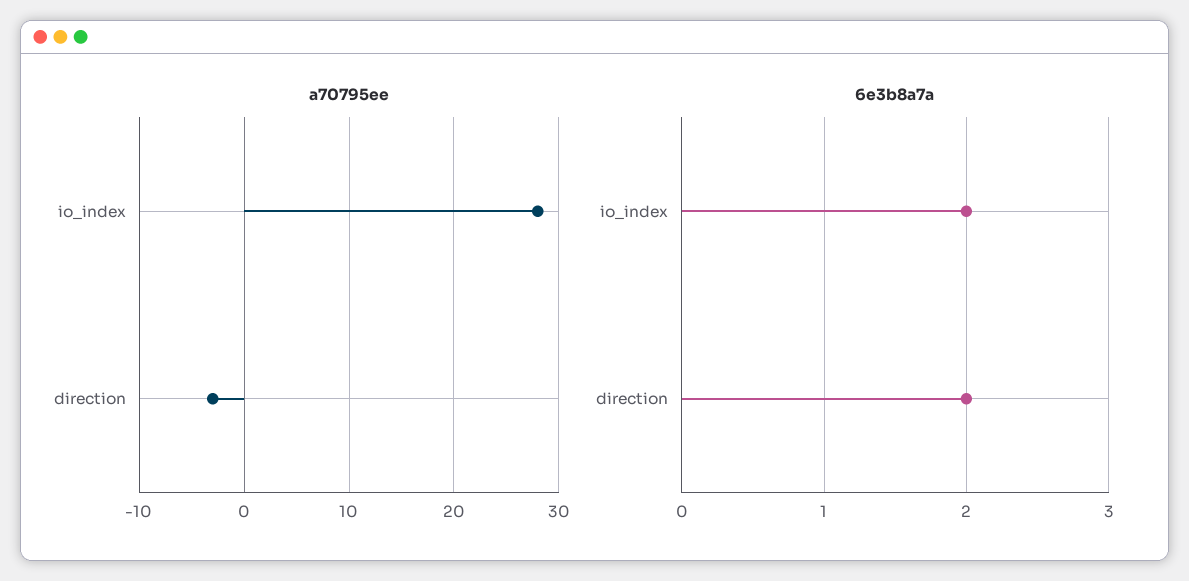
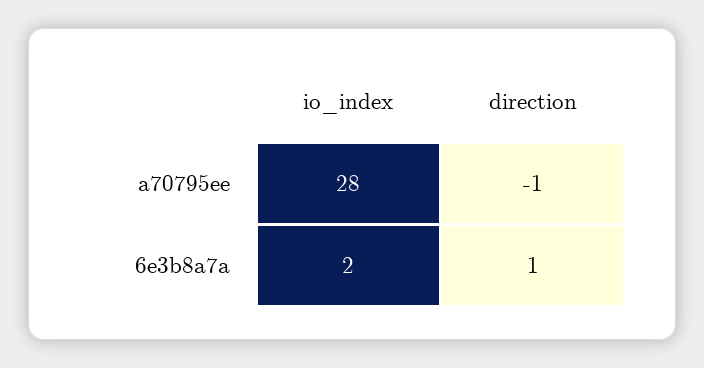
a70795ee, direction: -3 -> -1
6e3b8a7a, direction: 2 -> 1

